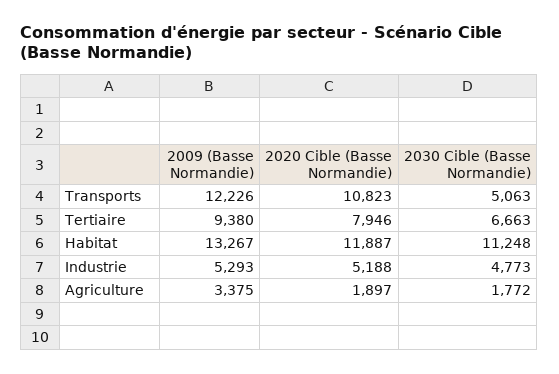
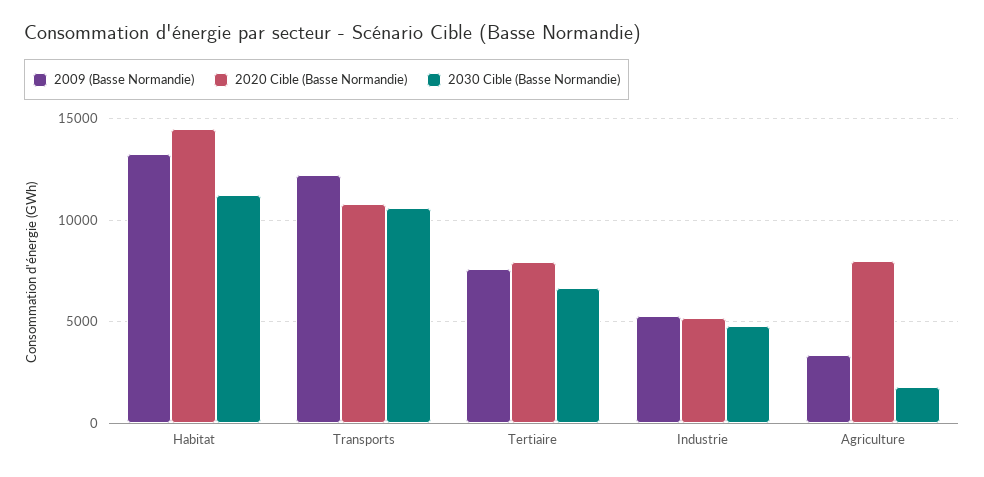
2030 Cible (Basse Normandie), Transports: 5063 -> 10500
2009 (Basse Normandie), Tertiaire: 9380 -> 7500
2020 Cible (Basse Normandie), Habitat: 11887 -> 14500
2020 Cible (Basse Normandie), Agriculture: 1897 -> 8000

